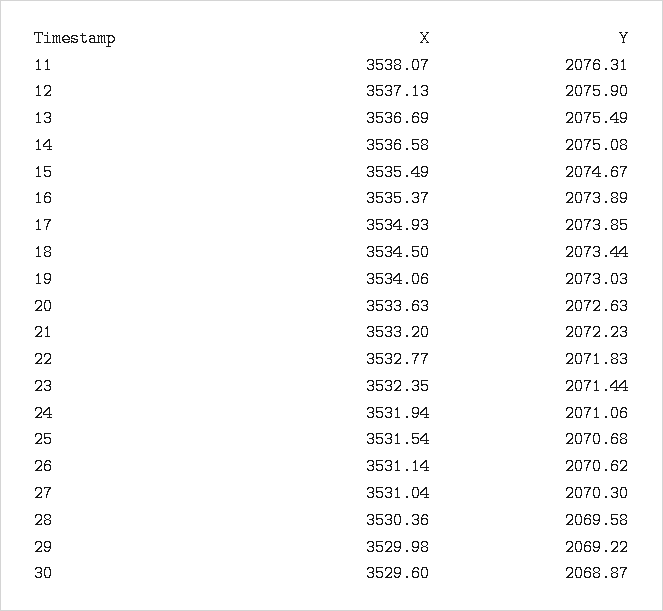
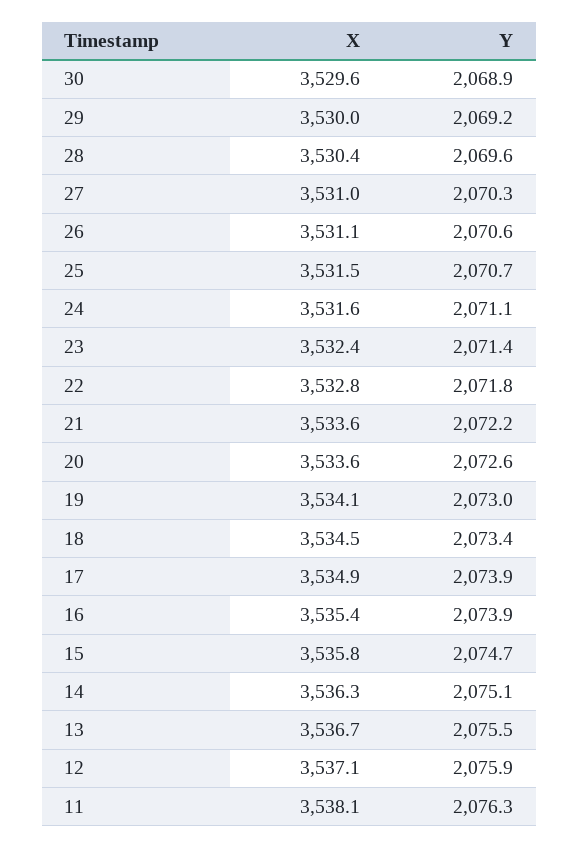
X, 14: 3536.58 -> 3536.3
X, 15: 3535.49 -> 3535.8
X, 21: 3533.2 -> 3533.6
X, 24: 3531.94 -> 3531.6

